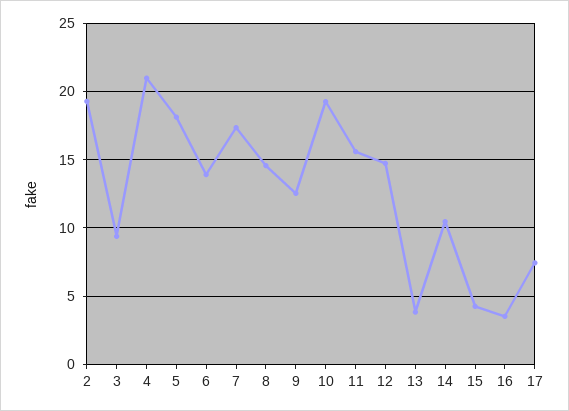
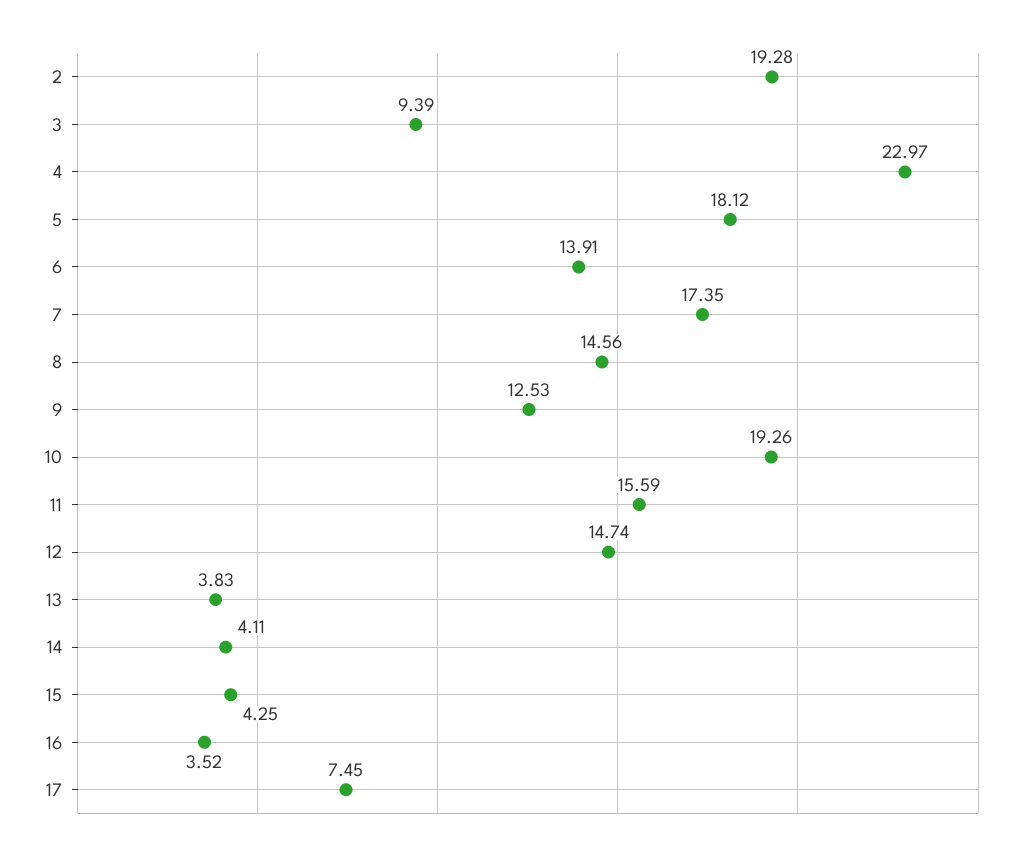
4: 21 -> 22.97
14: 10.5 -> 4.11

